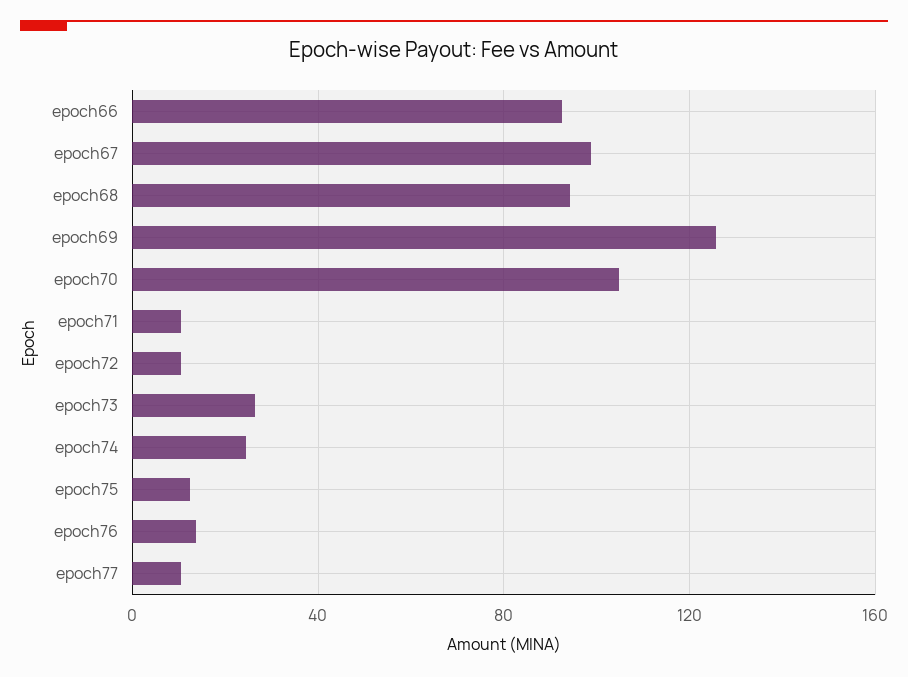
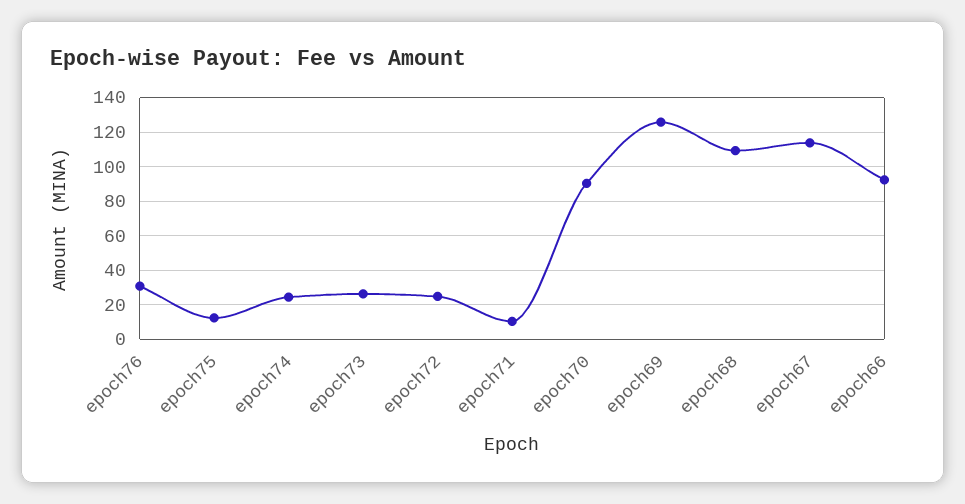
epoch67: 100 -> 115
epoch68: 95 -> 110
epoch70: 105 -> 90
epoch72: 10 -> 25
epoch76: 15 -> 30
epoch77: 10 -> none

